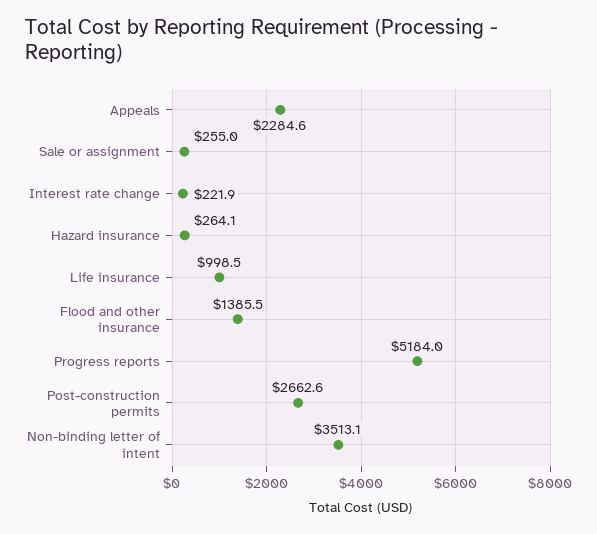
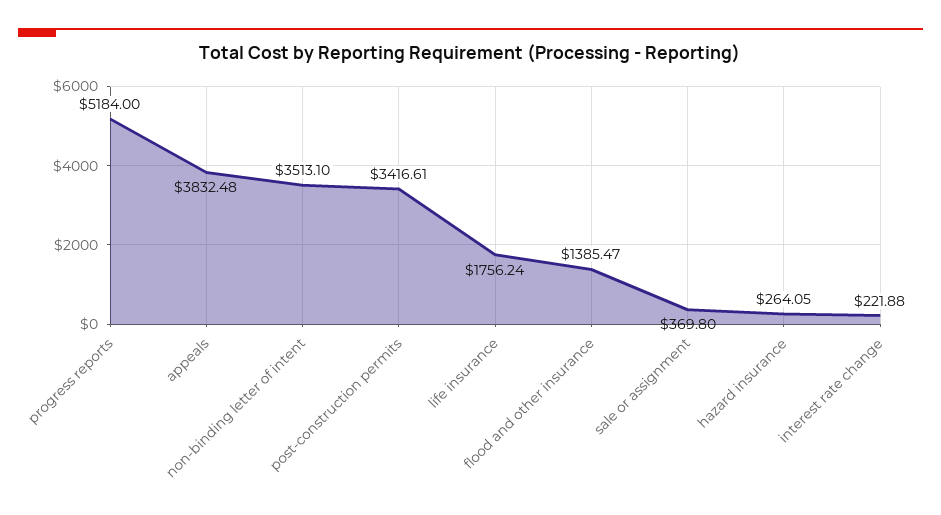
Appeals: 2284.6 -> 3832.48
Sale or assignment: 255 -> 369.8
Life insurance: 998.5 -> 1756.24
Post-construction permits: 2662.6 -> 3416.61

